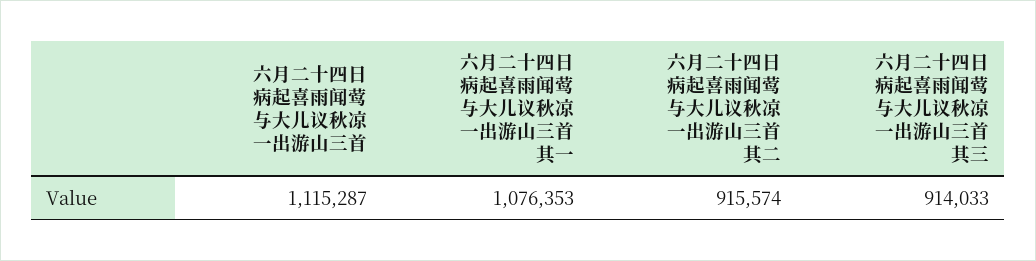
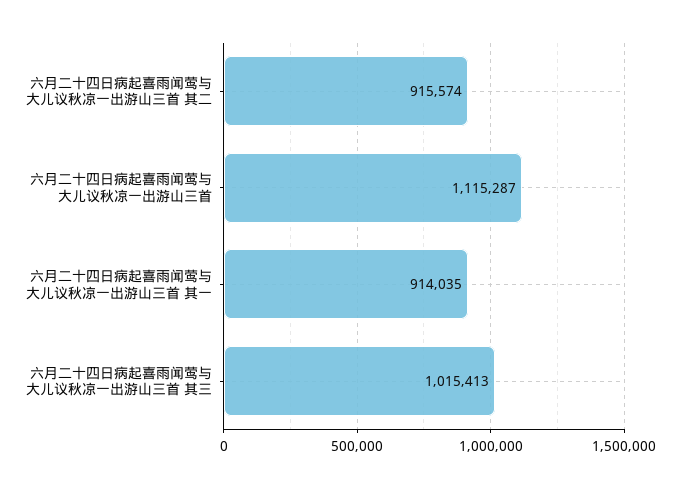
六月二十四日病起喜雨闻莺与大儿议秋凉一出游山三首 其一: 1076353 -> 914035
六月二十四日病起喜雨闻莺与大儿议秋凉一出游山三首 其三: 914033 -> 1015413

